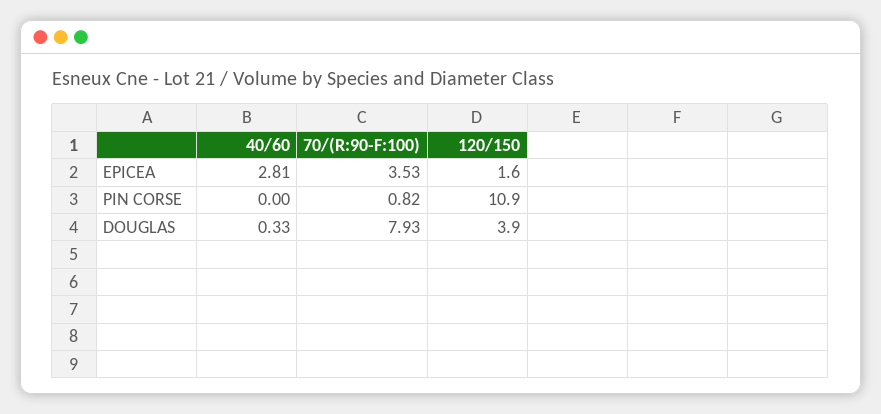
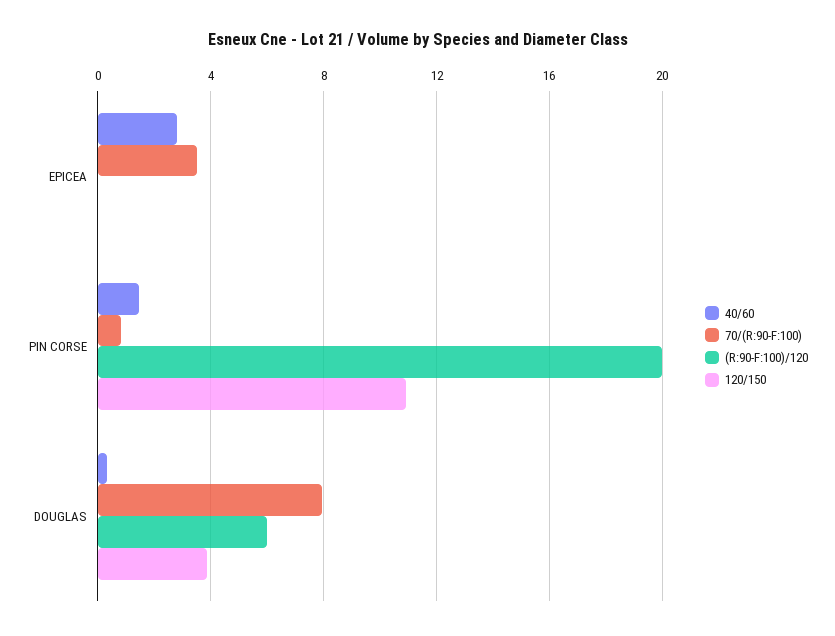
120/150, EPICEA: 1.6 -> 0
40/60, PIN CORSE: 0 -> 1.5
(R:90-F:100)/120, EPICEA: none -> 0
(R:90-F:100)/120, PIN CORSE: none -> 20
(R:90-F:100)/120, DOUGLAS: none -> 6

